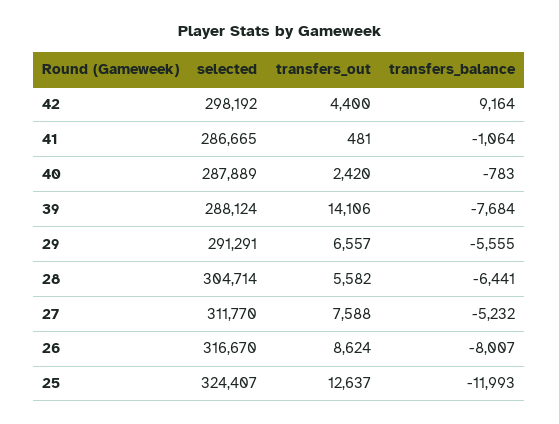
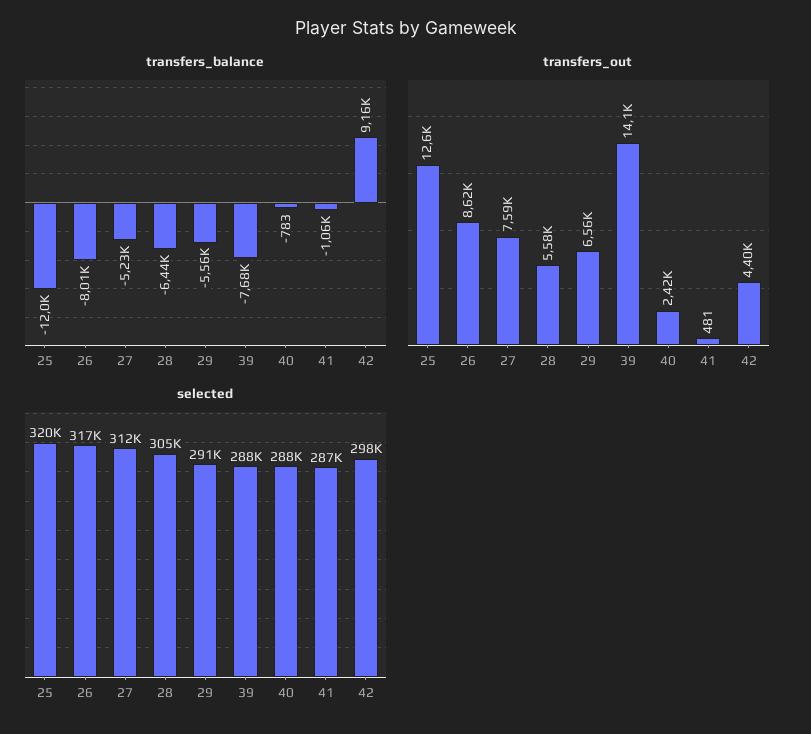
selected, 25: 324407 -> 320000

